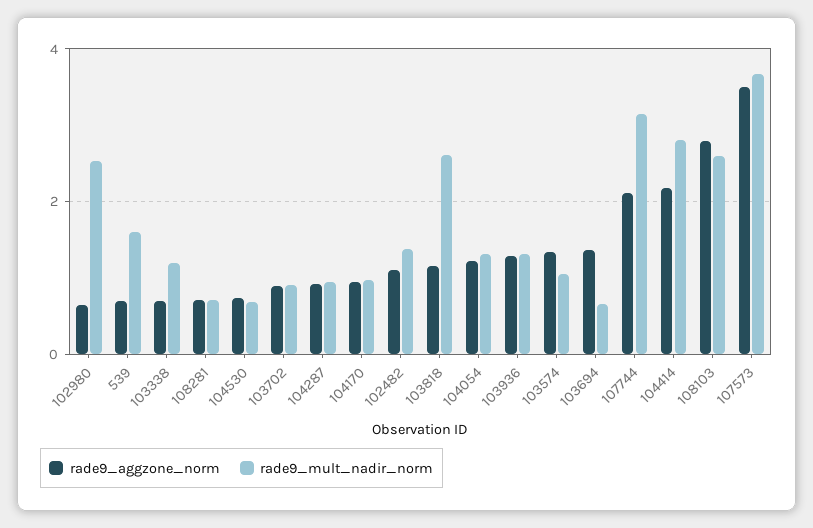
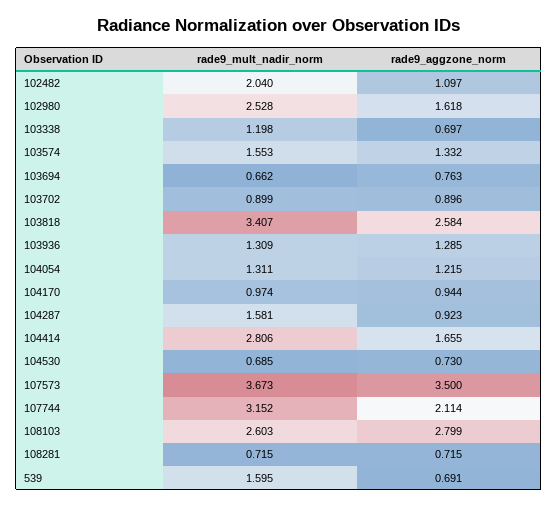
rade9_aggzone_norm, 102980: 0.6 -> 1.618
rade9_mult_nadir_norm, 104287: 1 -> 1.581
rade9_mult_nadir_norm, 102482: 1.4 -> 2.04
rade9_aggzone_norm, 103818: 1.2 -> 2.584
rade9_mult_nadir_norm, 103818: 2.6 -> 3.407
rade9_mult_nadir_norm, 103574: 1 -> 1.553
rade9_aggzone_norm, 103694: 1.4 -> 0.763
rade9_aggzone_norm, 104414: 2.2 -> 1.655

